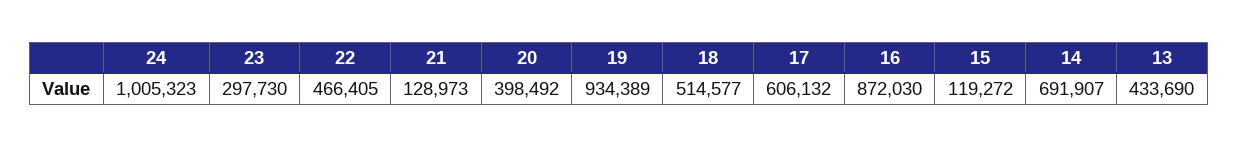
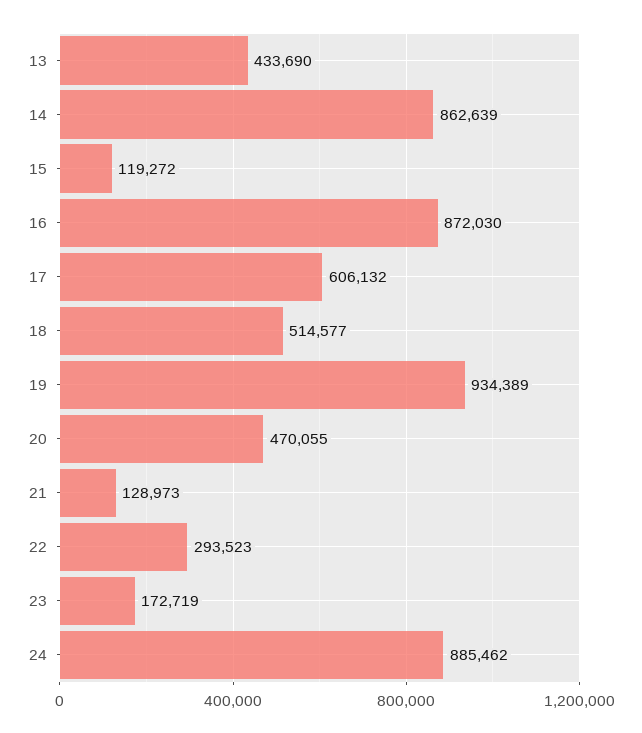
24: 1005323 -> 885462
23: 297730 -> 172719
22: 466405 -> 293523
20: 398492 -> 470055
14: 691907 -> 862639

